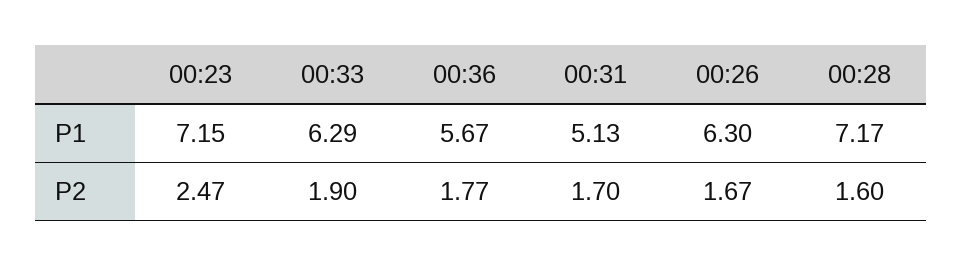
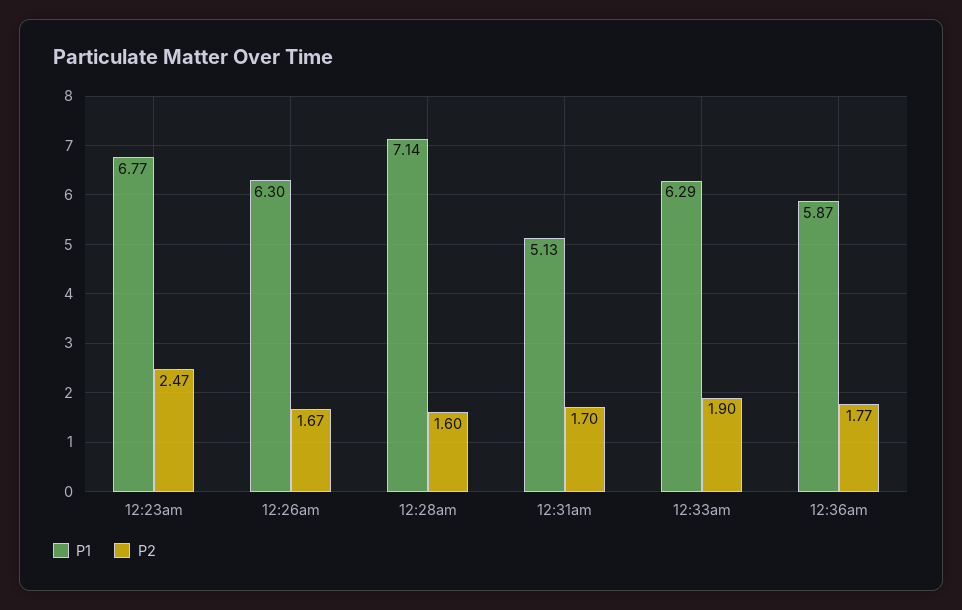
P1, 00:23: 7.15 -> 6.77
P1, 00:36: 5.67 -> 5.87
P1, 00:28: 7.17 -> 7.14

